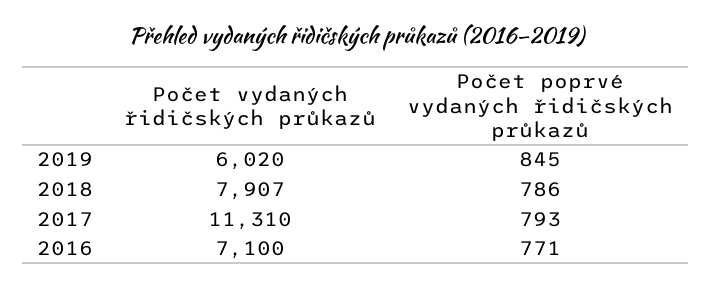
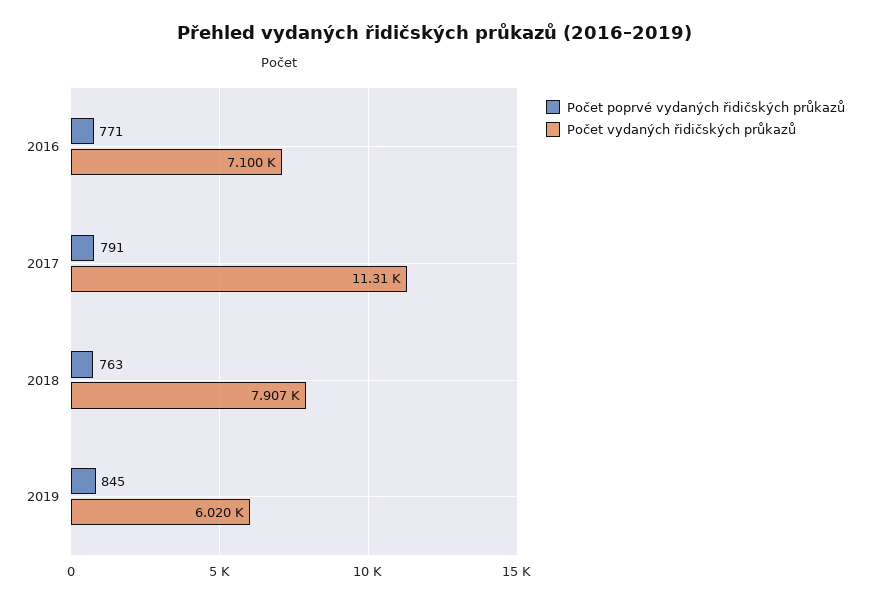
Počet poprvé vydaných řidičských průkazů, 2018: 786 -> 763
Počet poprvé vydaných řidičských průkazů, 2017: 793 -> 791

